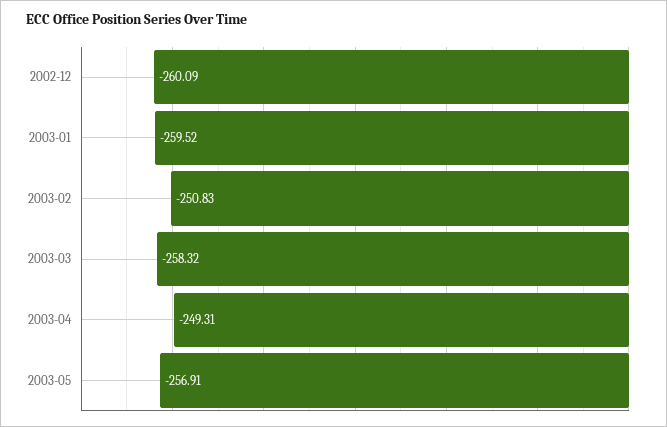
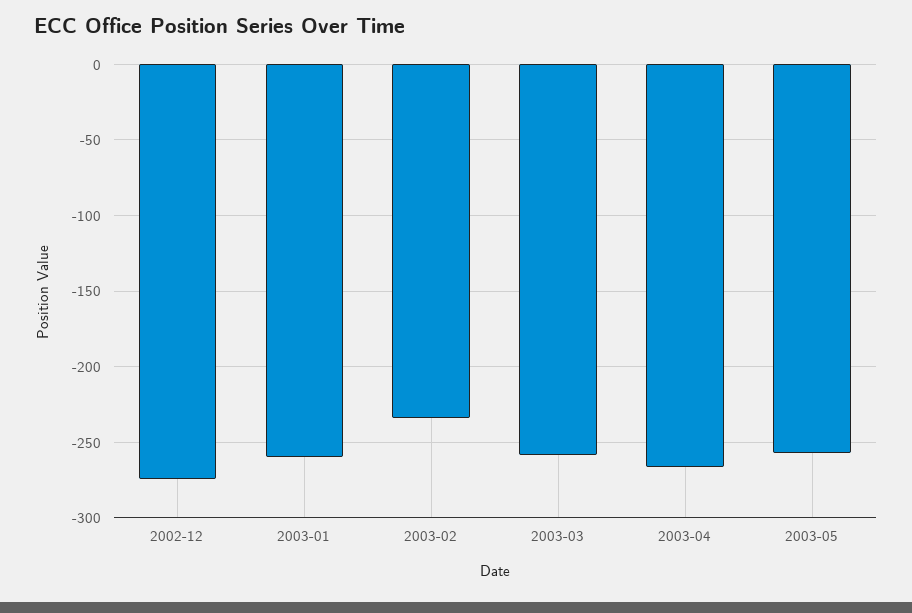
2002-12: -260.09 -> -275
2003-02: -250.83 -> -235
2003-04: -249.31 -> -265

